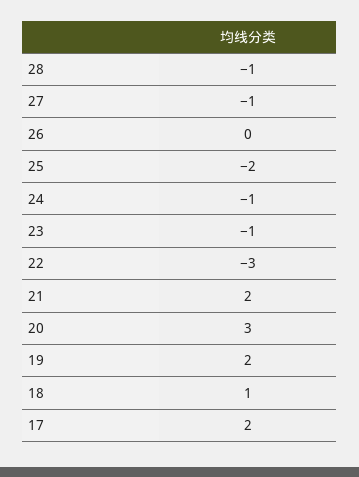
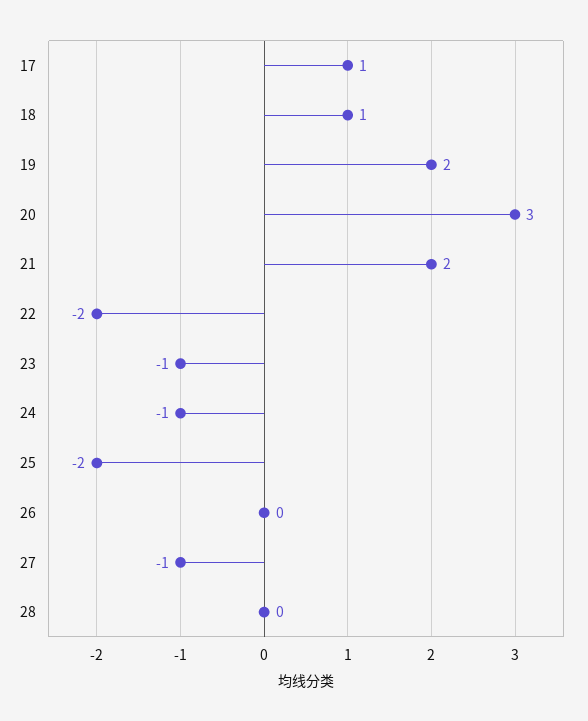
28: -1 -> 0
22: -3 -> -2
17: 2 -> 1

